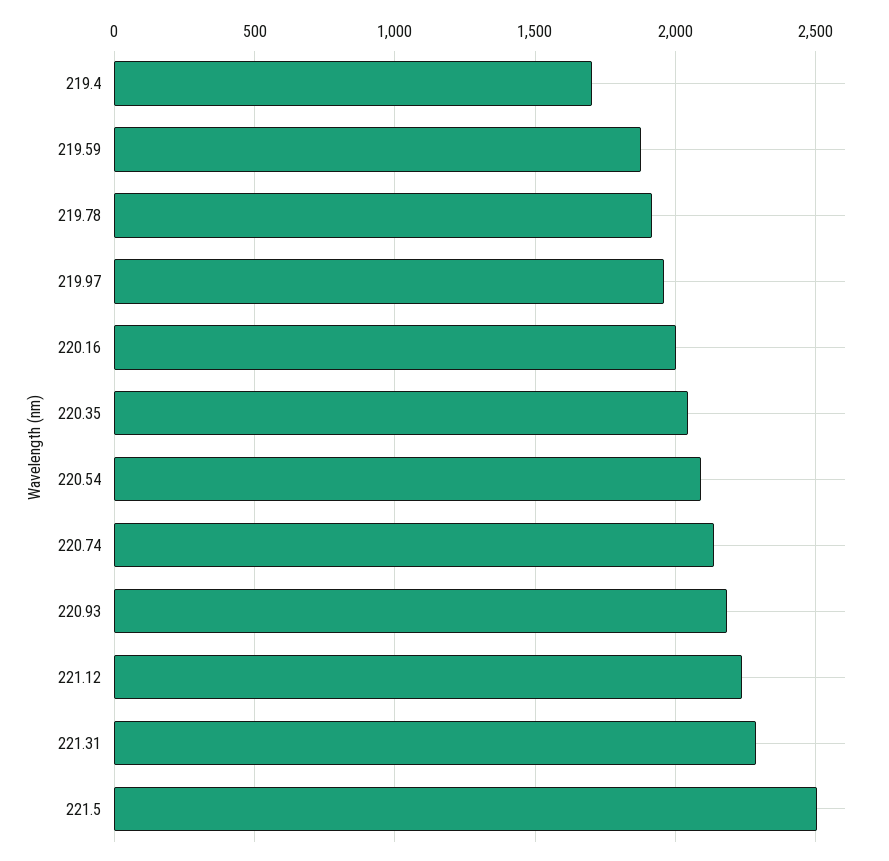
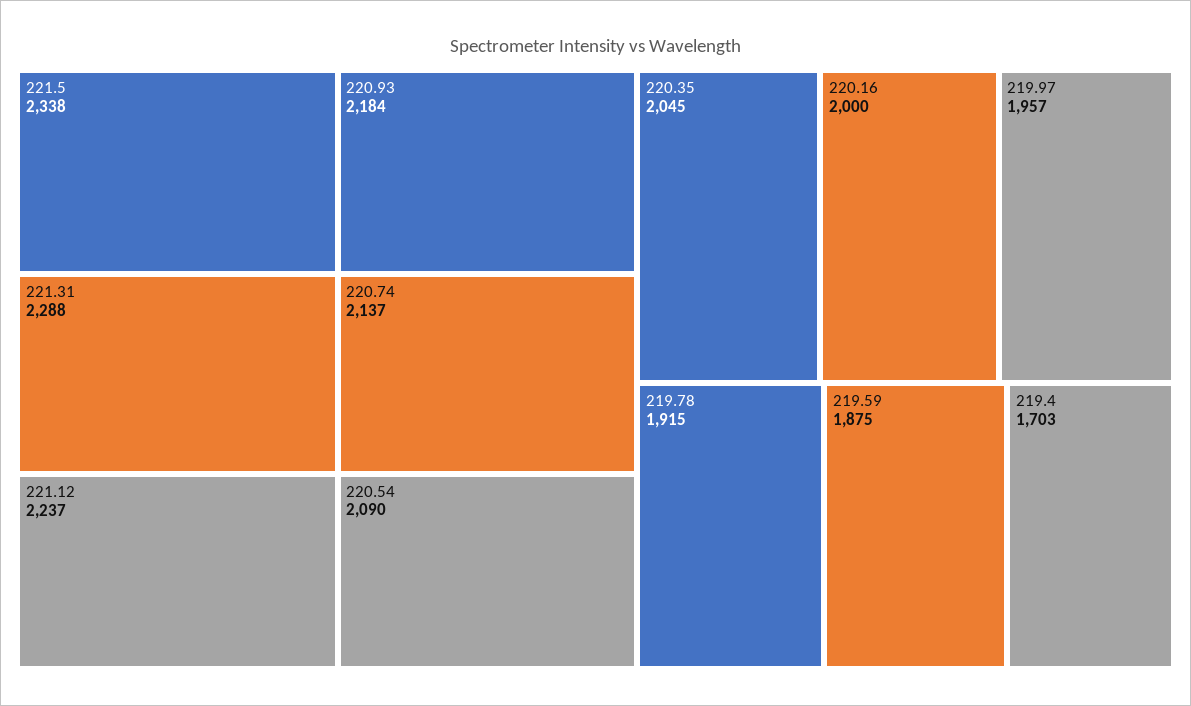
221.5: 2500 -> 2338

